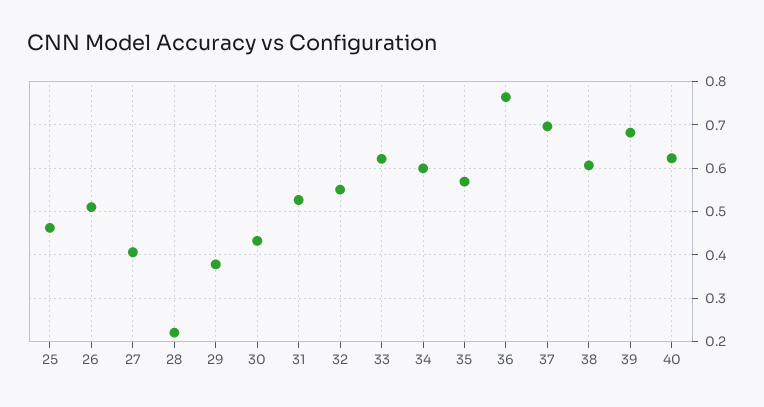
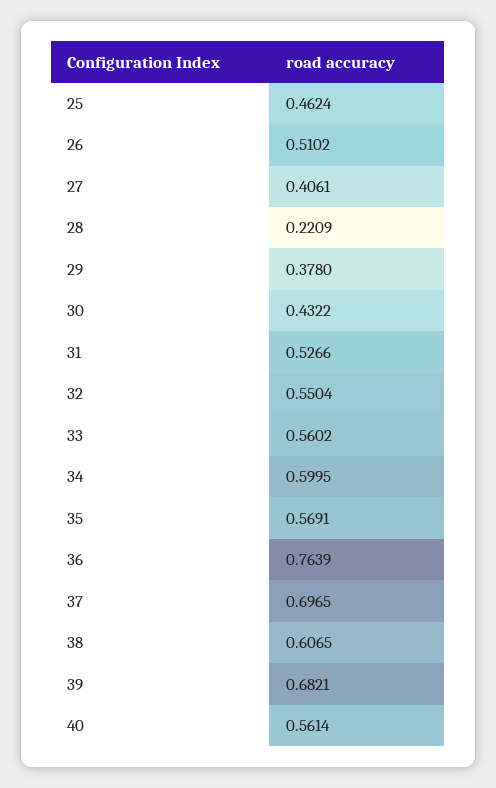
33: 0.62 -> 0.5602
40: 0.62 -> 0.5614

